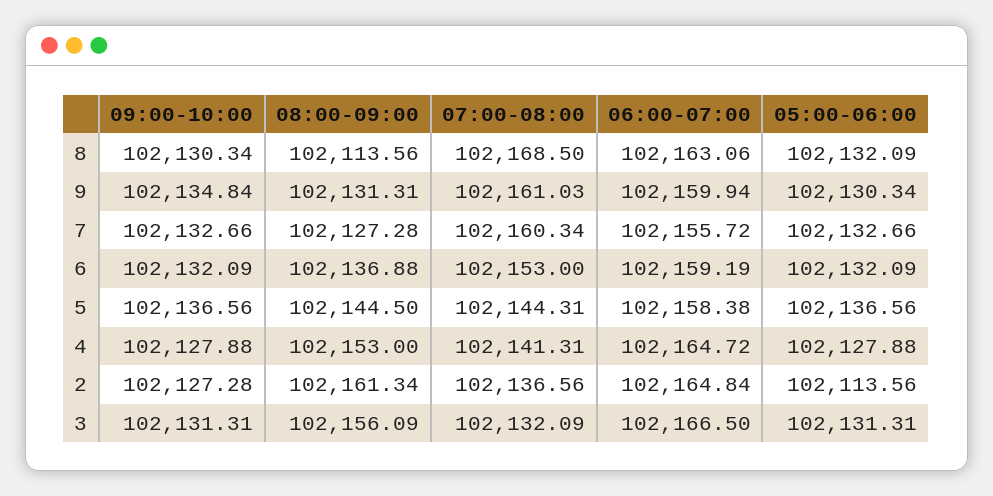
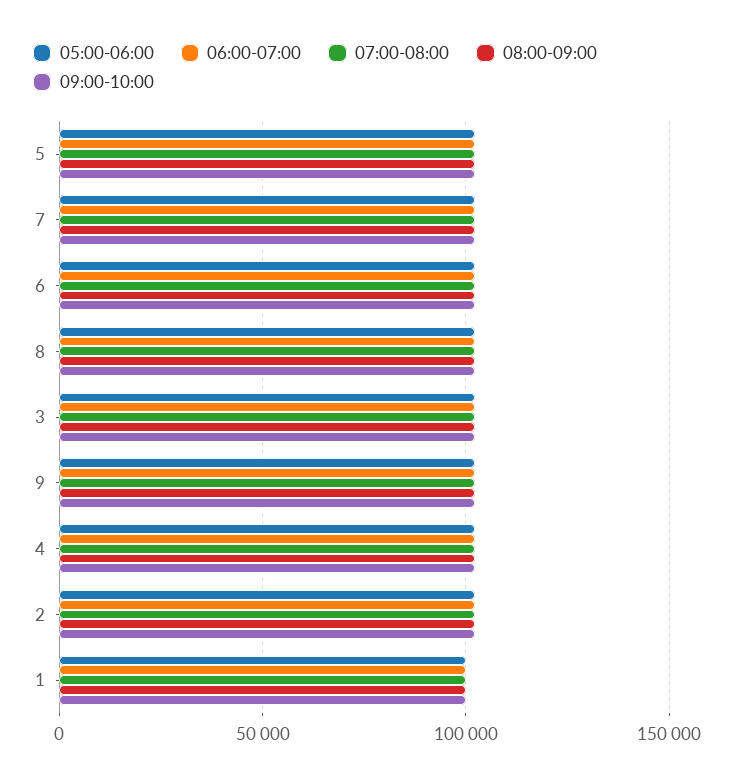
05:00-06:00, 1: none -> 100000
06:00-07:00, 1: none -> 100000
07:00-08:00, 1: none -> 100000
08:00-09:00, 1: none -> 100000
09:00-10:00, 1: none -> 100000

